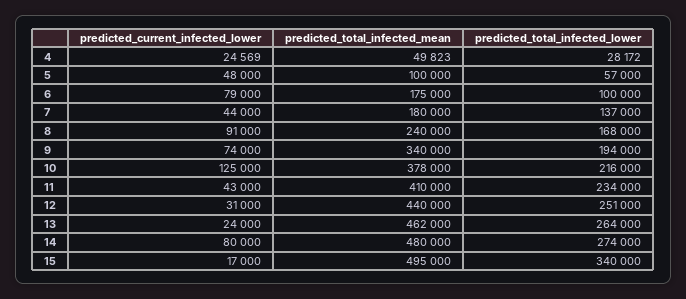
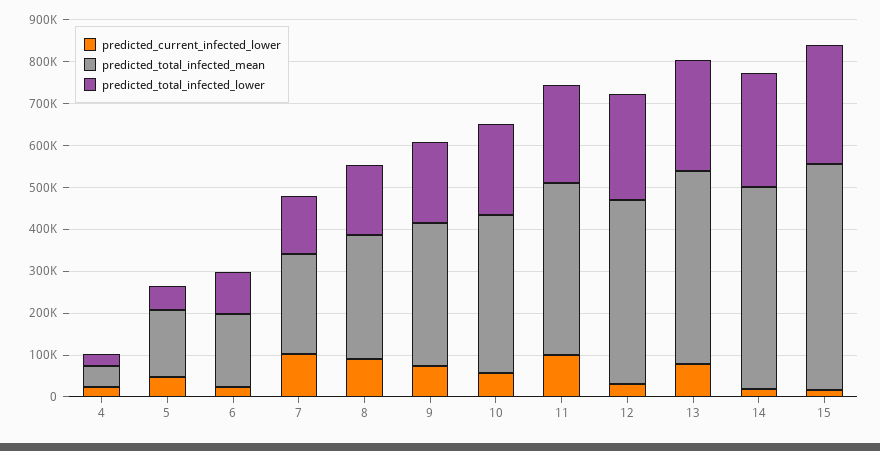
predicted_total_infected_mean, 5: 100000 -> 160000
predicted_current_infected_lower, 6: 79000 -> 20000
predicted_current_infected_lower, 7: 44000 -> 100000
predicted_total_infected_mean, 7: 180000 -> 240000
predicted_total_infected_mean, 8: 240000 -> 300000
predicted_current_infected_lower, 10: 125000 -> 60000
predicted_current_infected_lower, 11: 43000 -> 100000
predicted_current_infected_lower, 13: 24000 -> 80000
predicted_current_infected_lower, 14: 80000 -> 20000
predicted_total_infected_mean, 15: 495000 -> 540000
predicted_total_infected_lower, 15: 340000 -> 280000

